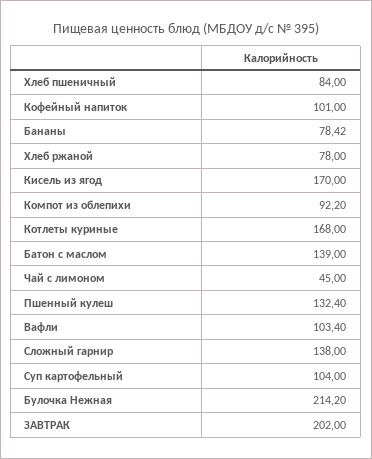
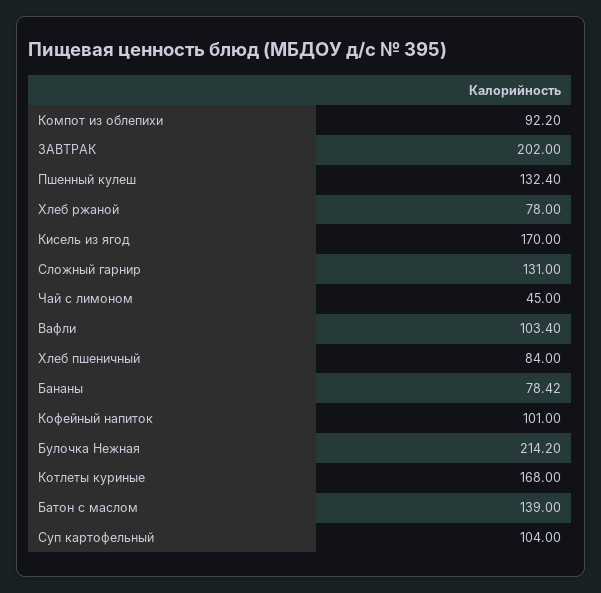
Сложный гарнир: 138 -> 131

